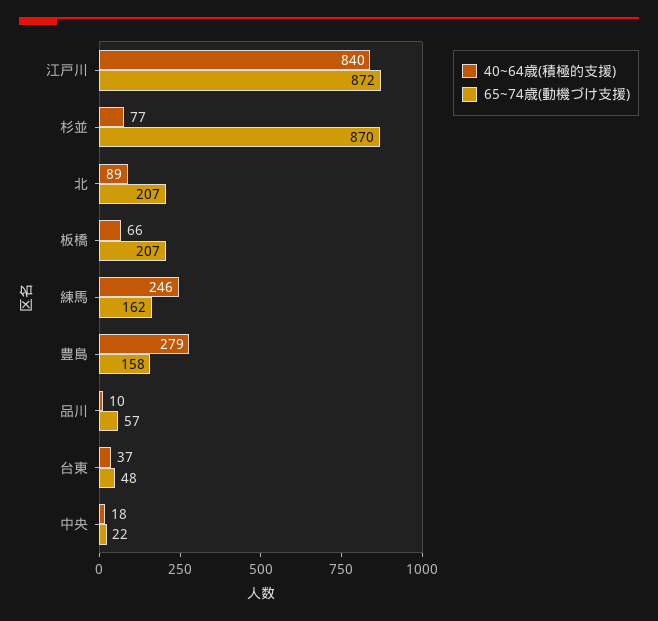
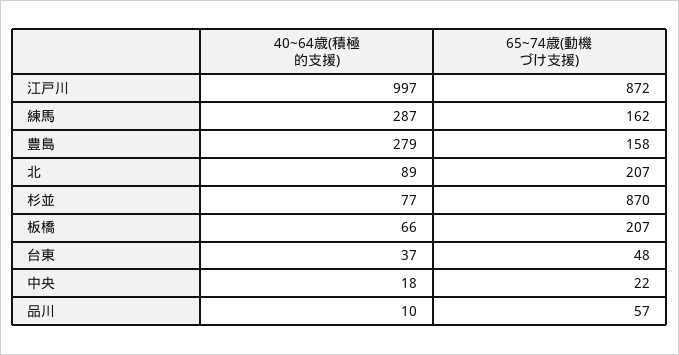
40~64歳(積極的支援), 江戸川: 840 -> 997
40~64歳(積極的支援), 練馬: 246 -> 287

